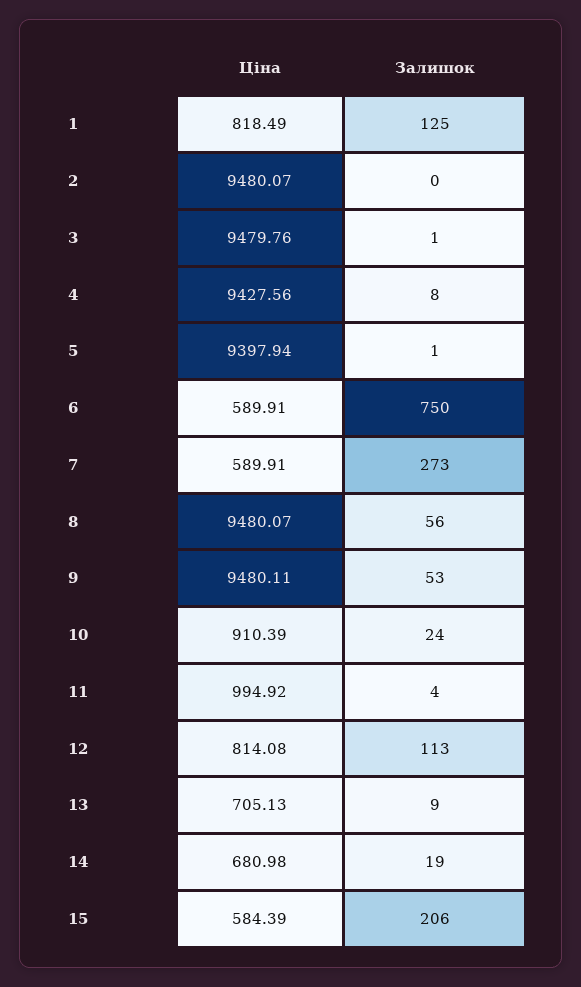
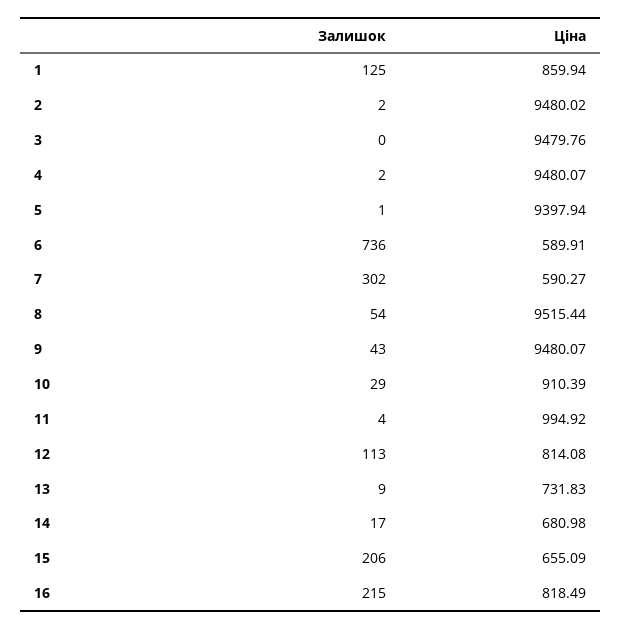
Ціна, 1: 818.49 -> 859.94
Ціна, 2: 9480.07 -> 9480.02
Залишок, 2: 0 -> 2
Залишок, 3: 1 -> 0
Ціна, 4: 9427.56 -> 9480.07
Залишок, 4: 8 -> 2
Залишок, 6: 750 -> 736
Ціна, 7: 589.91 -> 590.27
Залишок, 7: 273 -> 302
Ціна, 8: 9480.07 -> 9515.44
Залишок, 8: 56 -> 54
Ціна, 9: 9480.11 -> 9480.07
Залишок, 9: 53 -> 43
Залишок, 10: 24 -> 29
Ціна, 13: 705.13 -> 731.83
Залишок, 14: 19 -> 17
Ціна, 15: 584.39 -> 655.09
Залишок, 16: none -> 215
Ціна, 16: none -> 818.49

